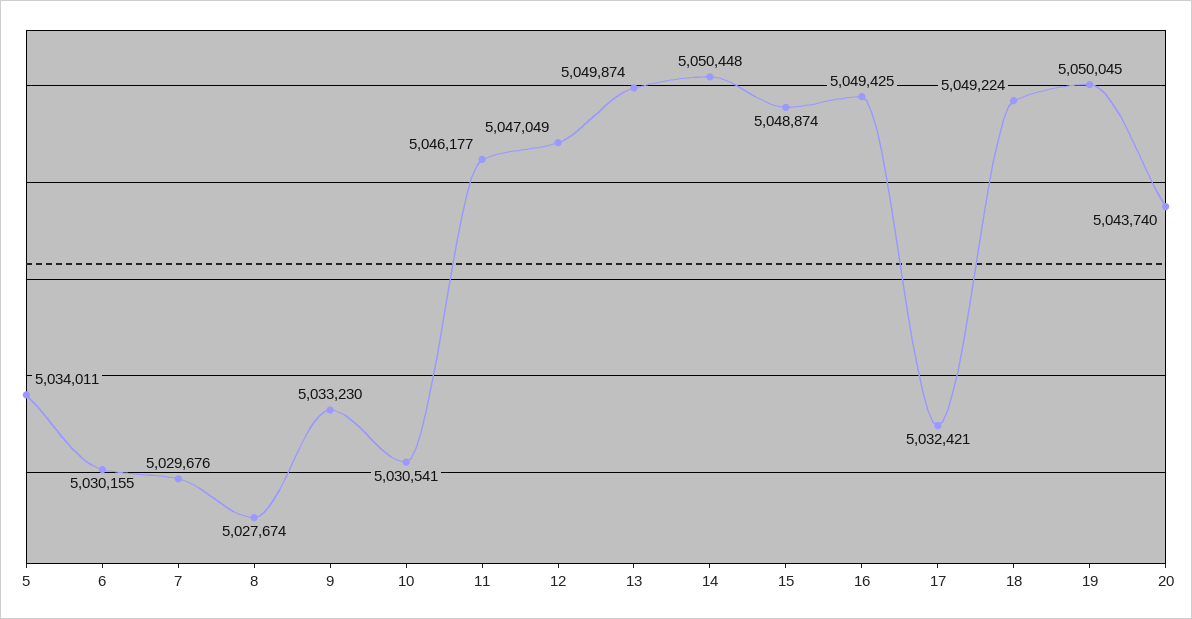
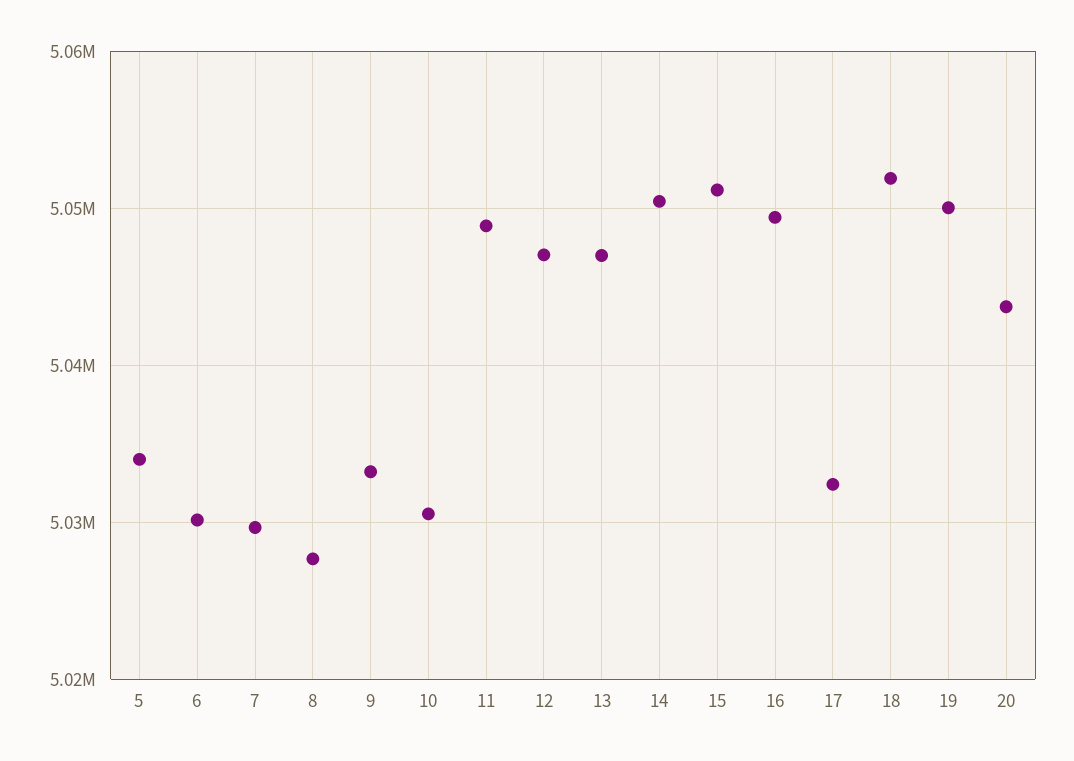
11: 5046177 -> 5049000
13: 5049874 -> 5047000
15: 5048874 -> 5051000
18: 5049224 -> 5052000

